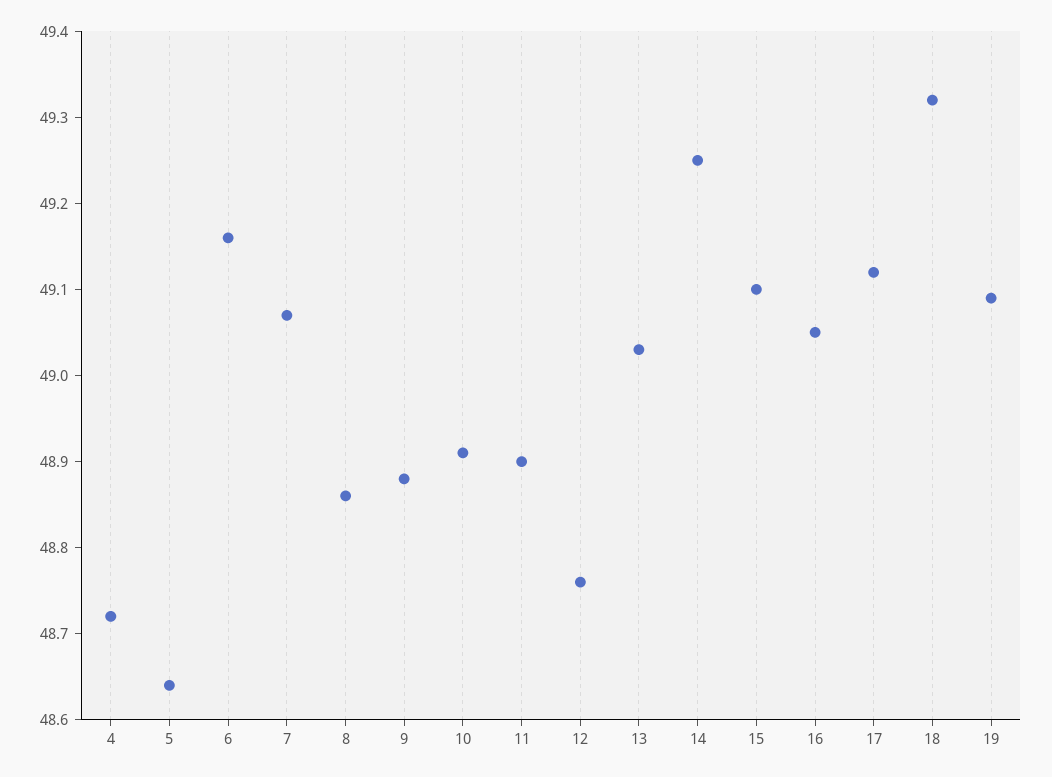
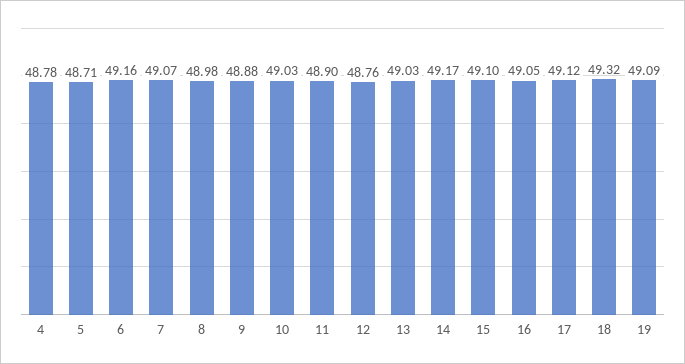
4: 48.72 -> 48.78
5: 48.64 -> 48.71
8: 48.86 -> 48.98
10: 48.91 -> 49.03
14: 49.25 -> 49.17

